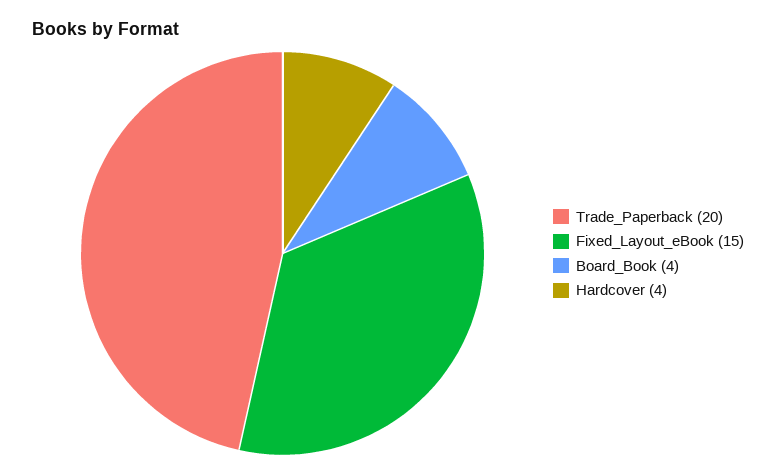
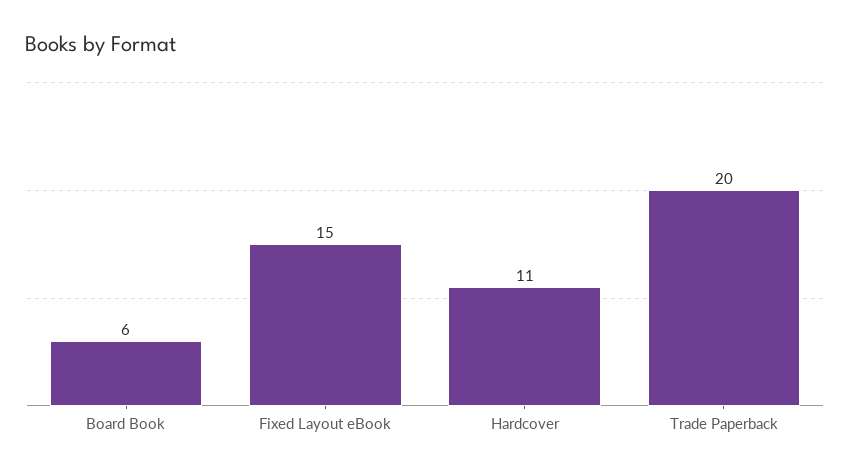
Board_Book: 4 -> 6
Hardcover: 4 -> 11

